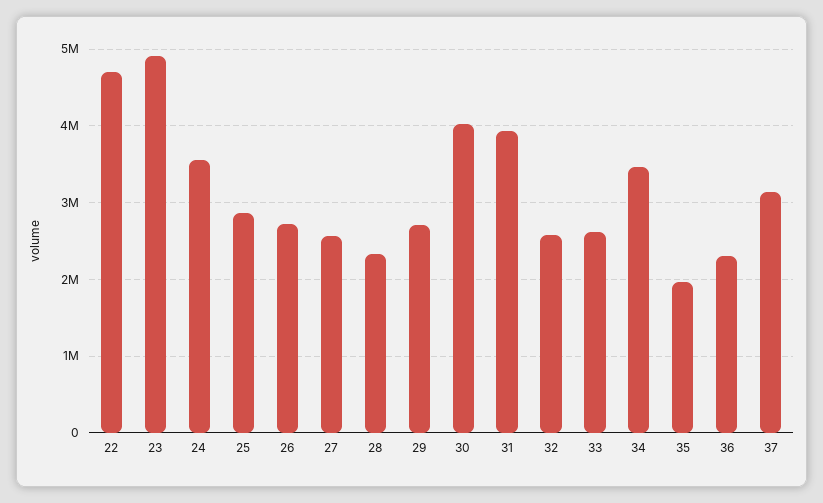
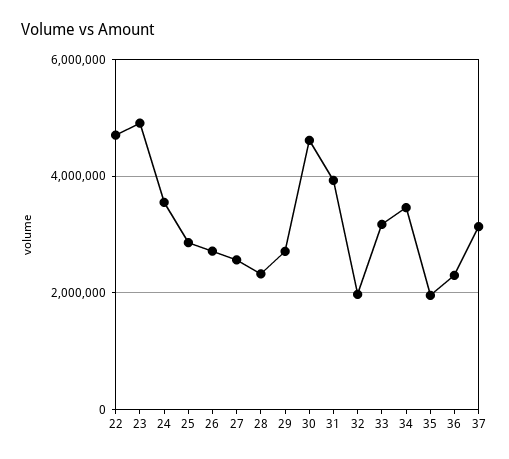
30: 4000000 -> 4600000
32: 2600000 -> 2000000
33: 2600000 -> 3200000

